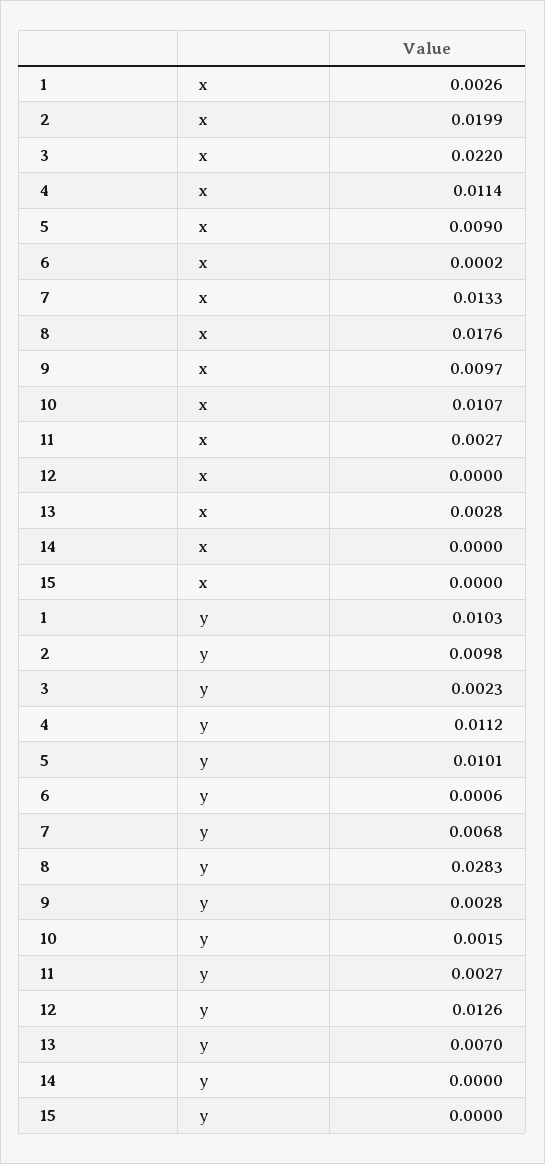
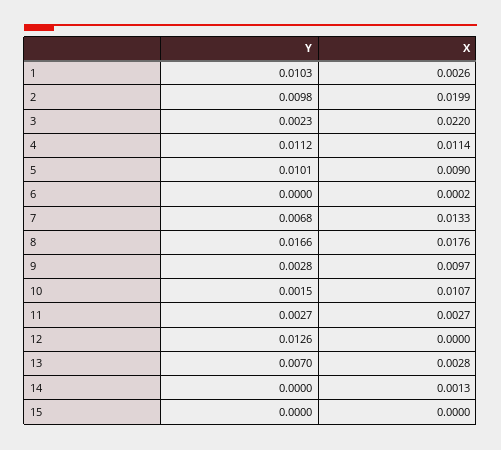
14, x: 0 -> 0.0013
6, y: 0.0006 -> 0
8, y: 0.0283 -> 0.0166

